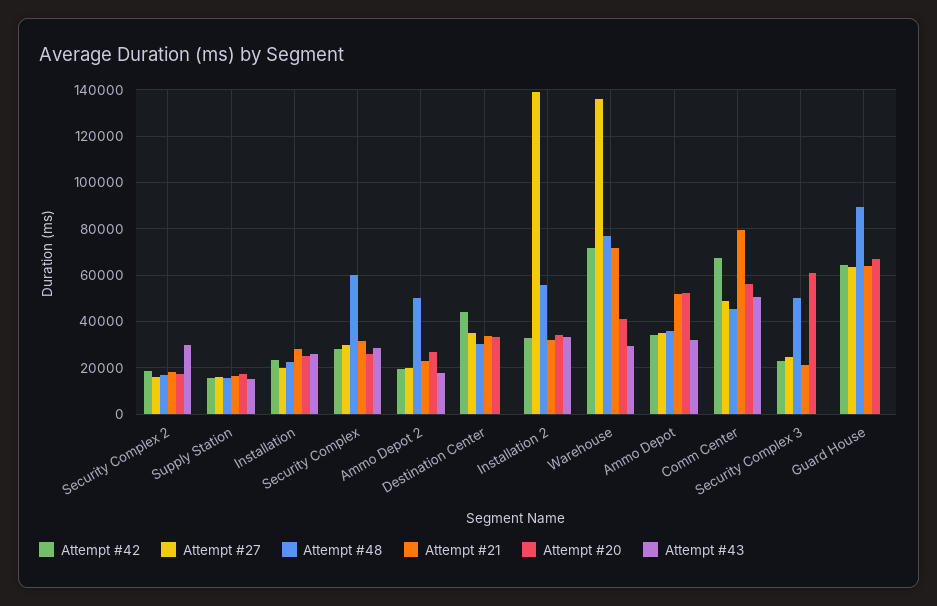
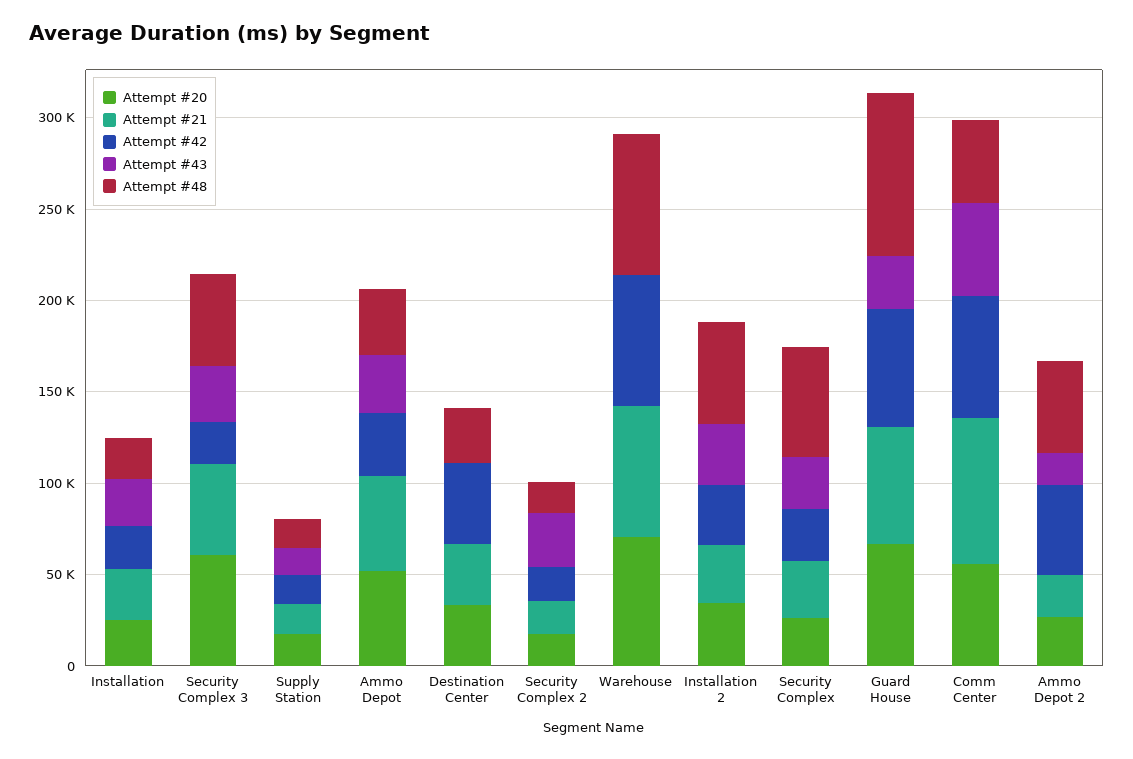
Attempt #27, Security Complex 2: 15000 -> none
Attempt #27, Supply Station: 15000 -> none
Attempt #27, Installation: 20000 -> none
Attempt #27, Security Complex: 30000 -> none
Attempt #42, Ammo Depot 2: 20000 -> 50000
Attempt #27, Ammo Depot 2: 20000 -> none
Attempt #27, Destination Center: 35000 -> none
Attempt #27, Installation 2: 140000 -> none
Attempt #27, Warehouse: 135000 -> none
Attempt #20, Warehouse: 40000 -> 70000
Attempt #43, Warehouse: 30000 -> 0
Attempt #27, Ammo Depot: 35000 -> none
Attempt #27, Comm Center: 50000 -> none
Attempt #27, Security Complex 3: 25000 -> none
Attempt #21, Security Complex 3: 20000 -> 50000
Attempt #43, Security Complex 3: 0 -> 30000
Attempt #27, Guard House: 65000 -> none
Attempt #43, Guard House: 0 -> 30000

